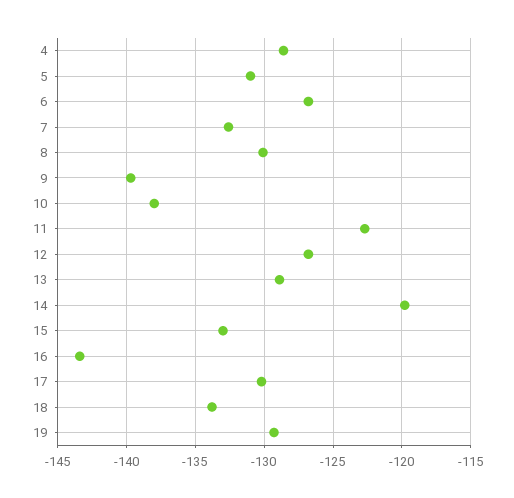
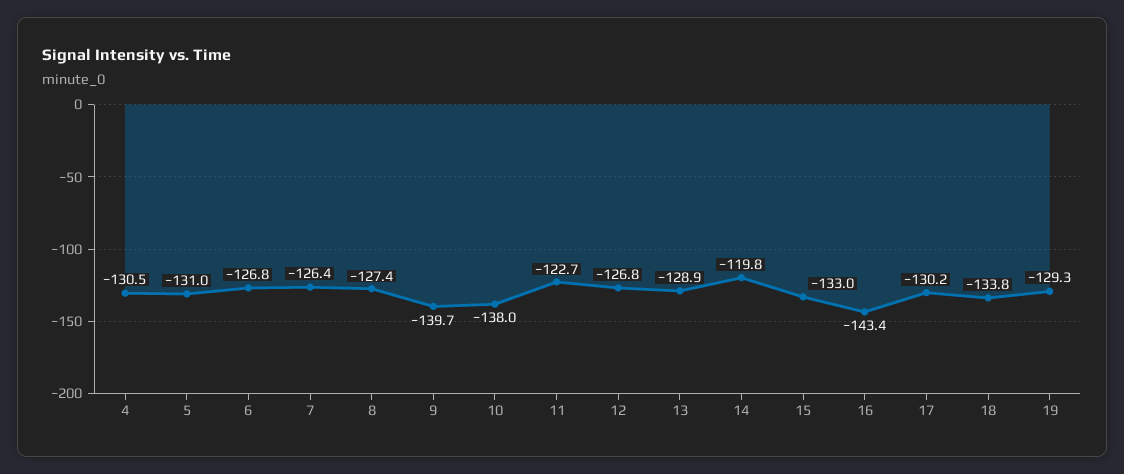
4: -128.5 -> -130.5
7: -132.5 -> -126.4
8: -130 -> -127.4

